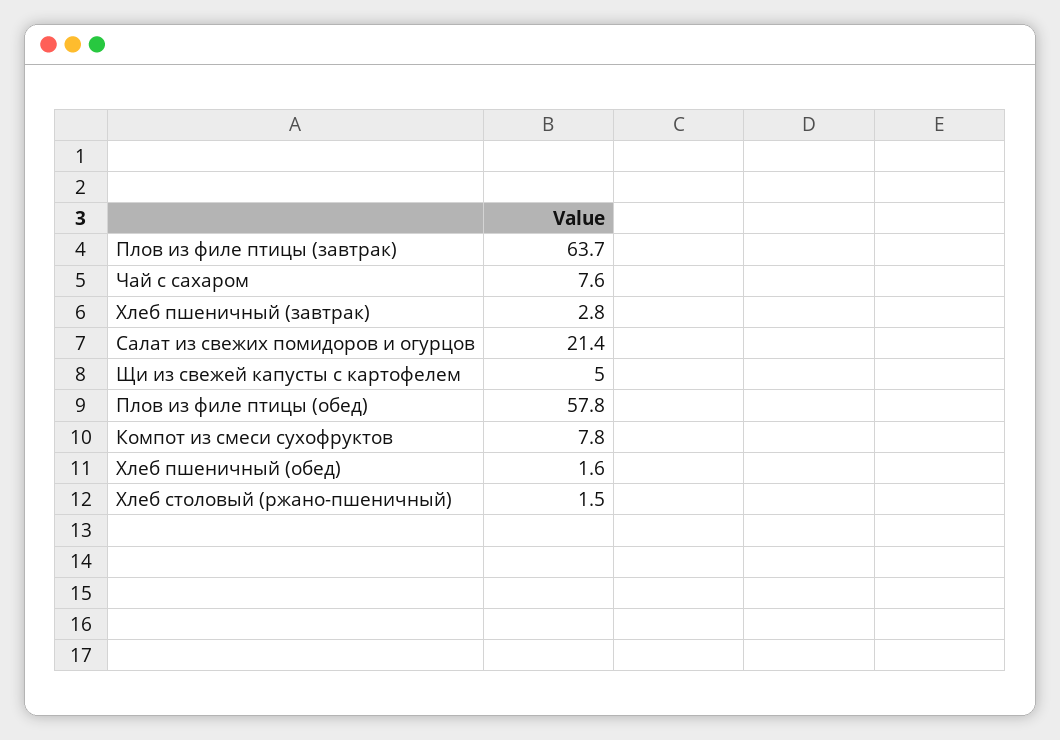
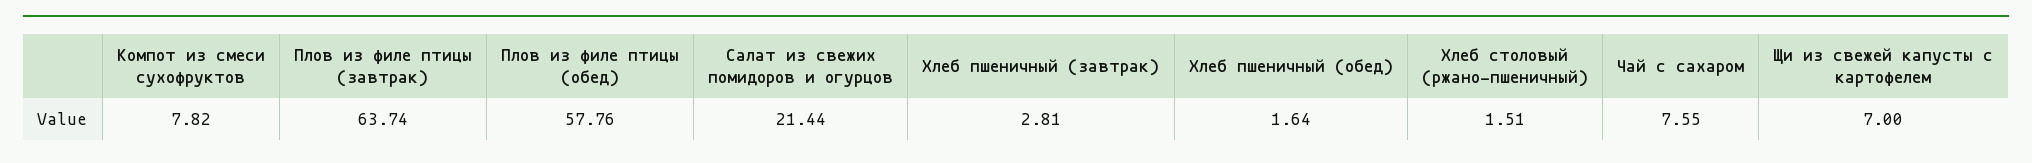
Щи из свежей капусты с картофелем: 5 -> 7

